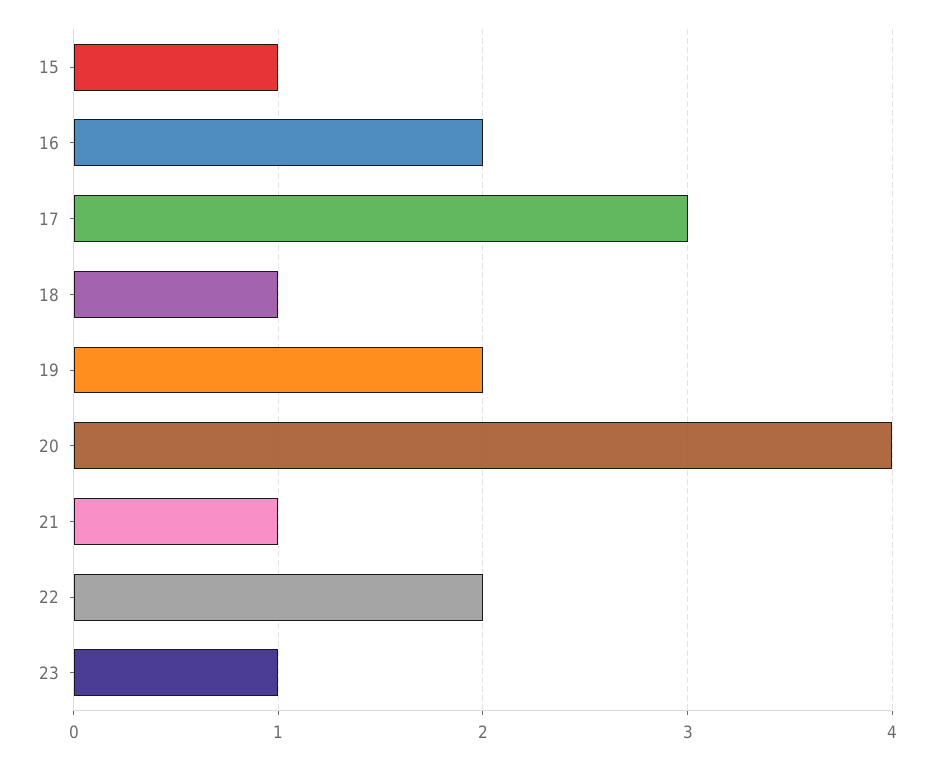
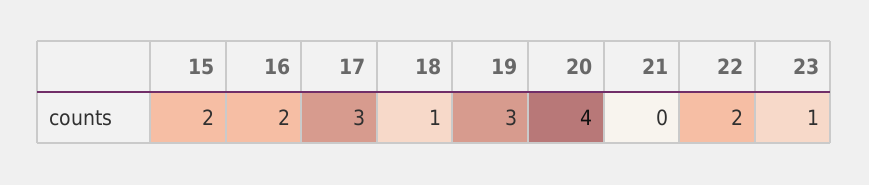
15: 1 -> 2
19: 2 -> 3
21: 1 -> 0

